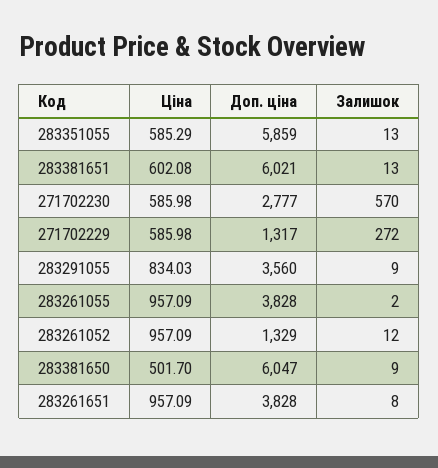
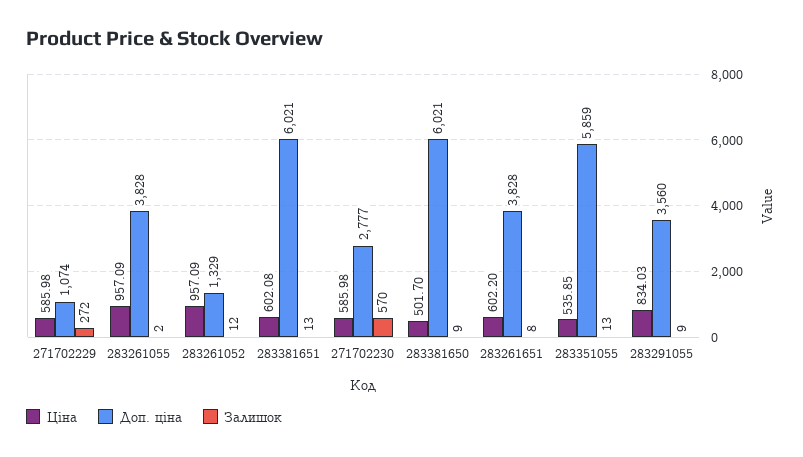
Ціна, 283351055: 585.29 -> 535.85
Доп. ціна, 271702229: 1317 -> 1074
Доп. ціна, 283381650: 6047 -> 6021
Ціна, 283261651: 957.09 -> 602.2

